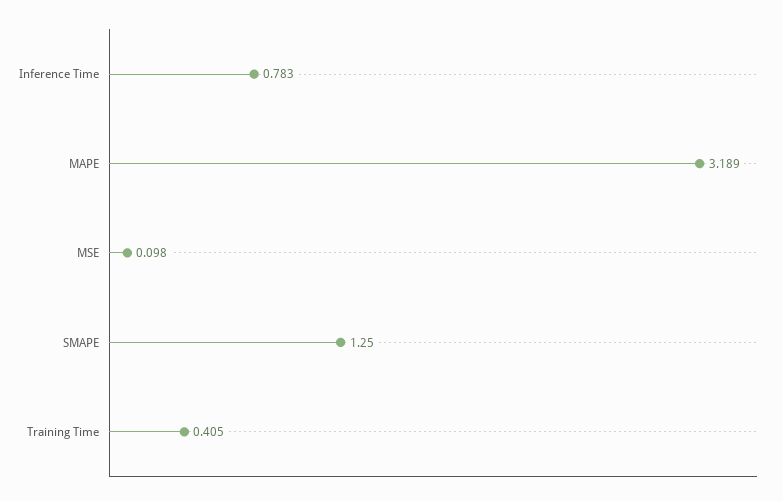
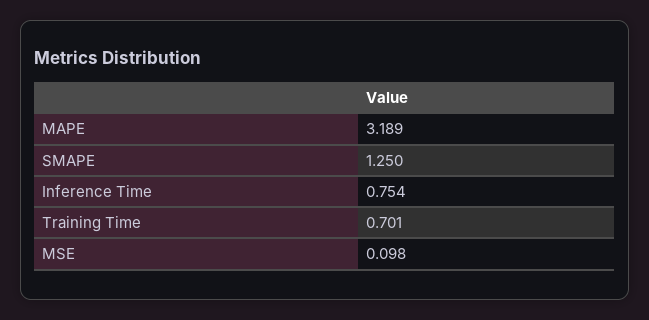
Inference Time: 0.783 -> 0.754
Training Time: 0.405 -> 0.701

